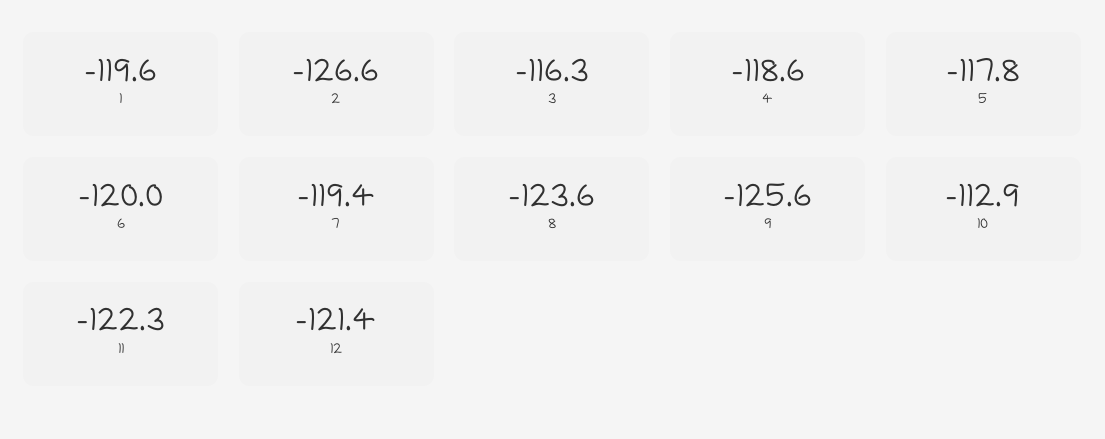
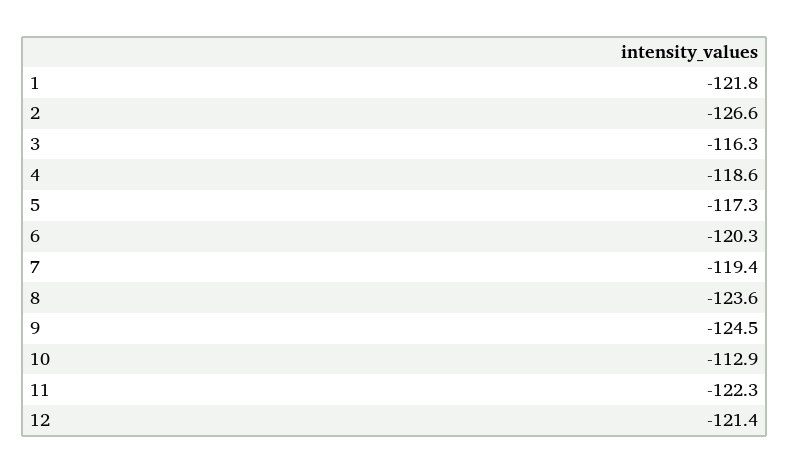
1: -119.6 -> -121.8
5: -117.8 -> -117.3
6: -120 -> -120.3
9: -125.6 -> -124.5

